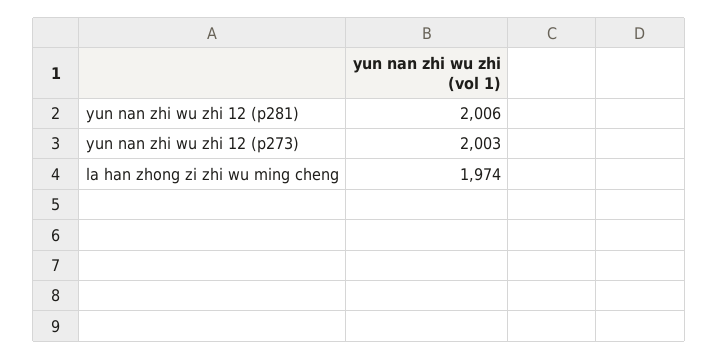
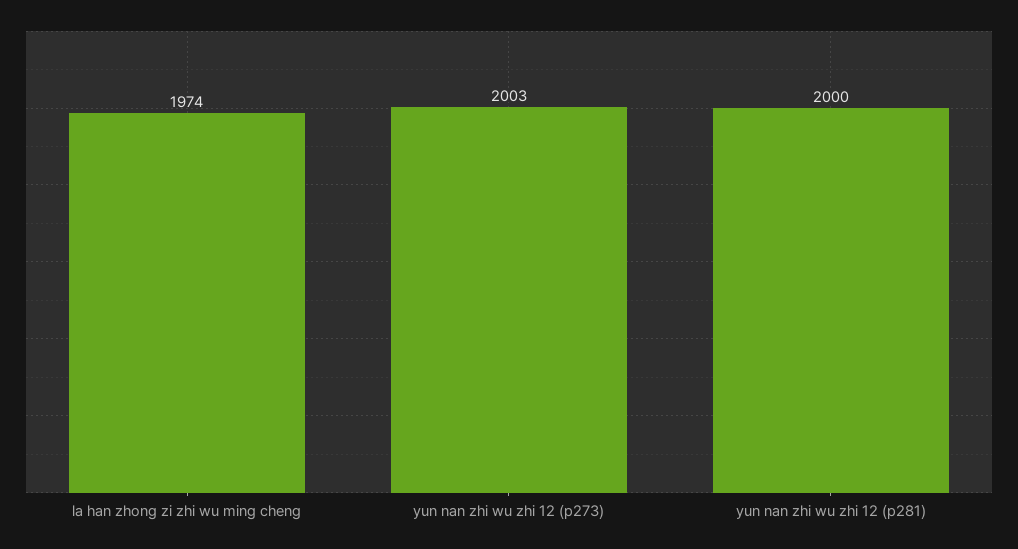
yun nan zhi wu zhi 12 (p281): 2006 -> 2000

